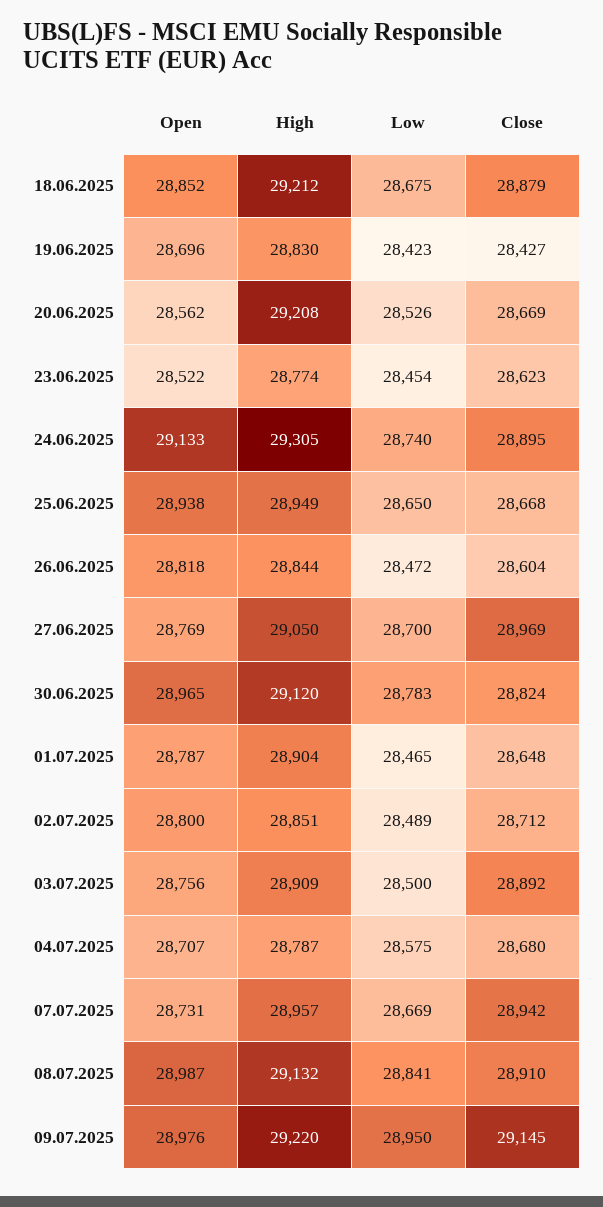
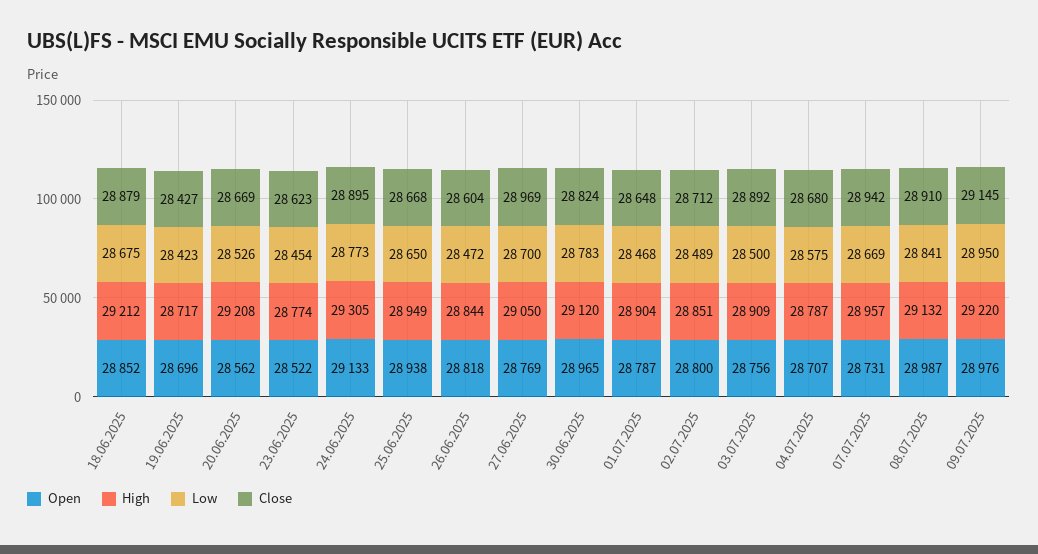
High, 19.06.2025: 28830 -> 28717
Low, 24.06.2025: 28740 -> 28773
Low, 01.07.2025: 28465 -> 28468

